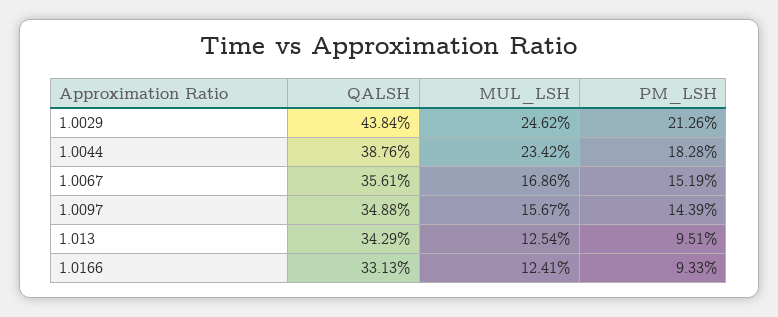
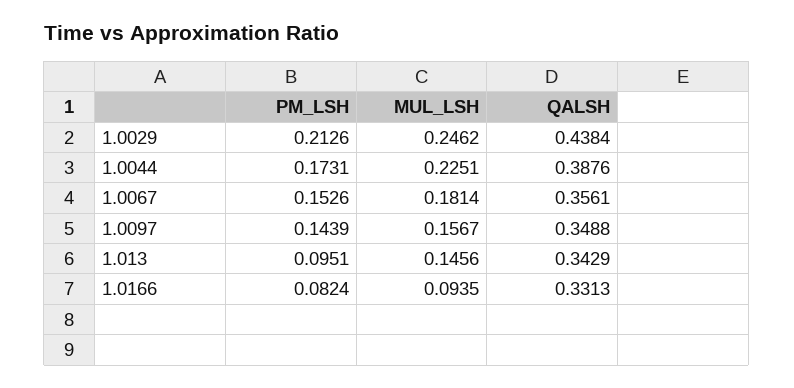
MUL_LSH, 1.0044: 0.2342 -> 0.2251
PM_LSH, 1.0044: 0.1828 -> 0.1731
MUL_LSH, 1.0067: 0.1686 -> 0.1814
PM_LSH, 1.0067: 0.1519 -> 0.1526
MUL_LSH, 1.013: 0.1254 -> 0.1456
MUL_LSH, 1.0166: 0.1241 -> 0.0935
PM_LSH, 1.0166: 0.0933 -> 0.0824

